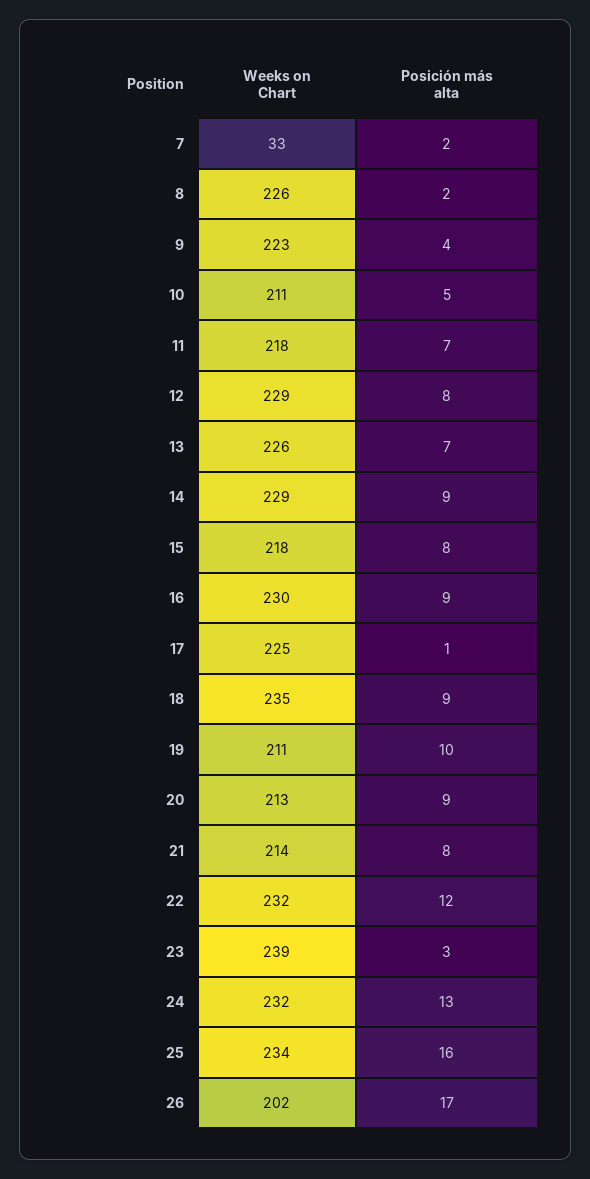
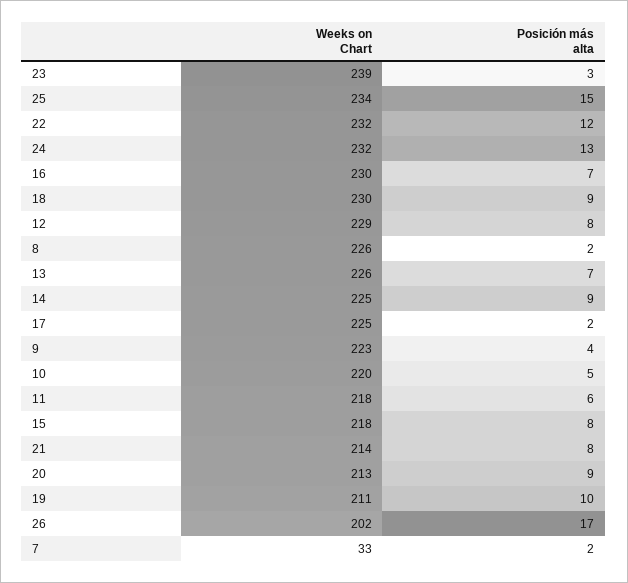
Weeks on Chart, 10: 211 -> 220
Posición más alta, 11: 7 -> 6
Weeks on Chart, 14: 229 -> 225
Posición más alta, 16: 9 -> 7
Posición más alta, 17: 1 -> 2
Weeks on Chart, 18: 235 -> 230
Posición más alta, 25: 16 -> 15

